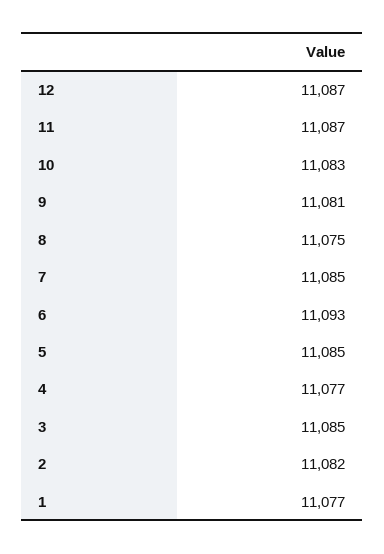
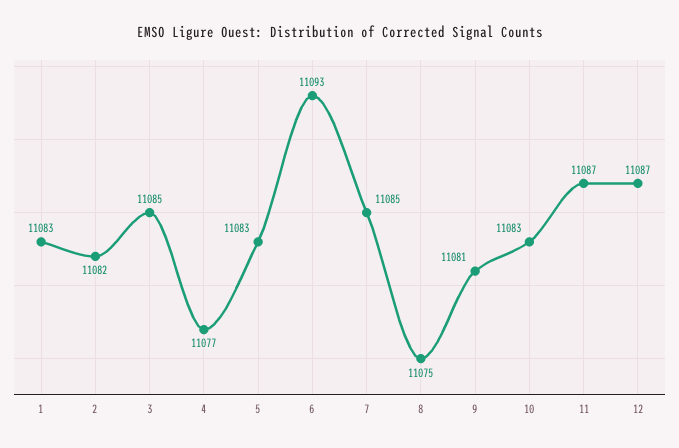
5: 11085 -> 11083
1: 11077 -> 11083

